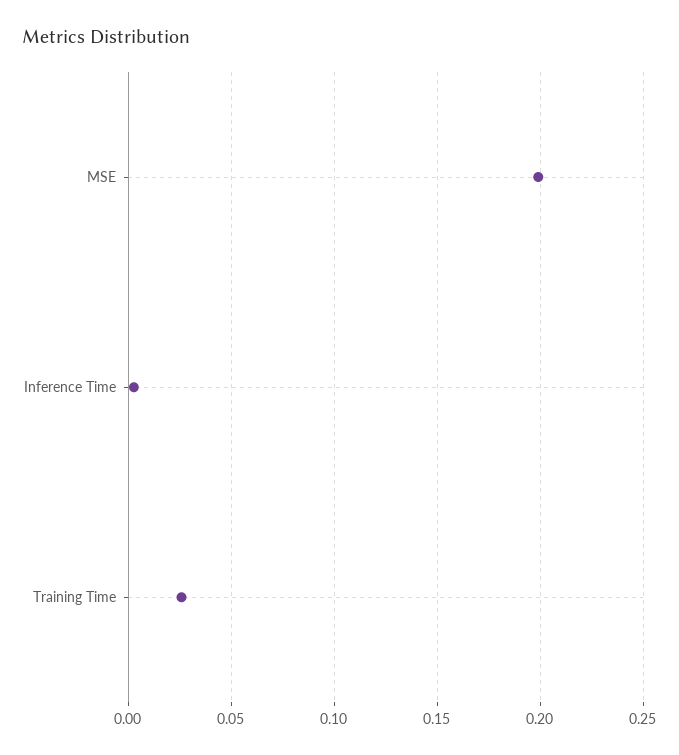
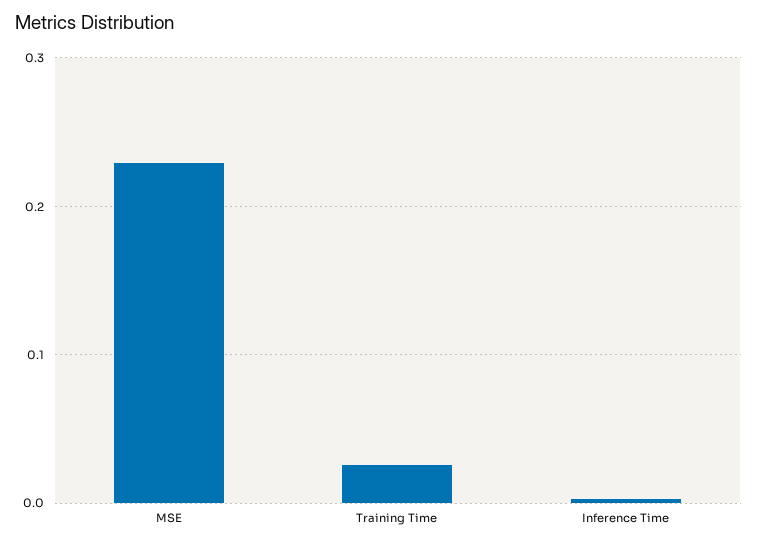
MSE: 0.2 -> 0.23

